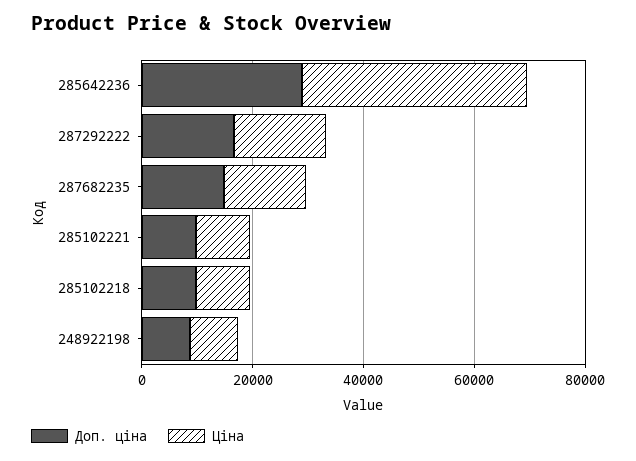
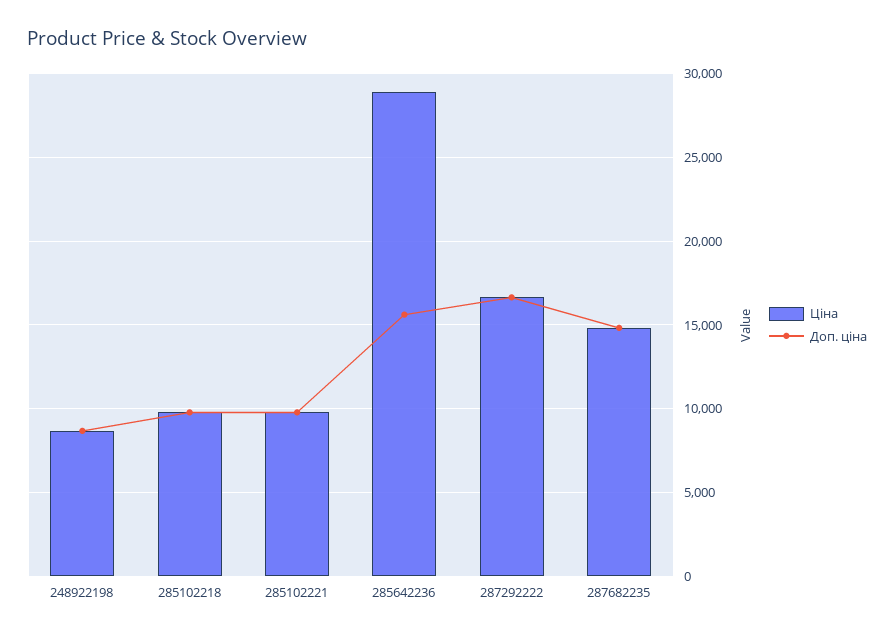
Доп. ціна, 285642236: 30000 -> 15500
Ціна, 285642236: 40000 -> 29000

